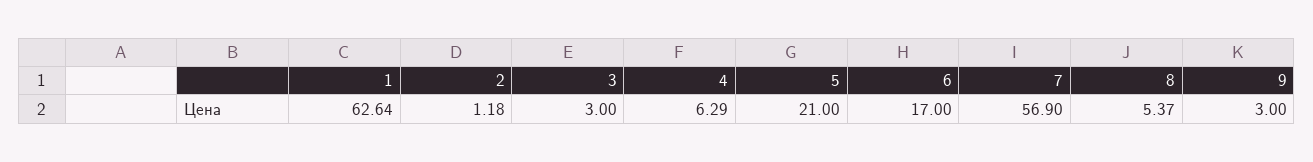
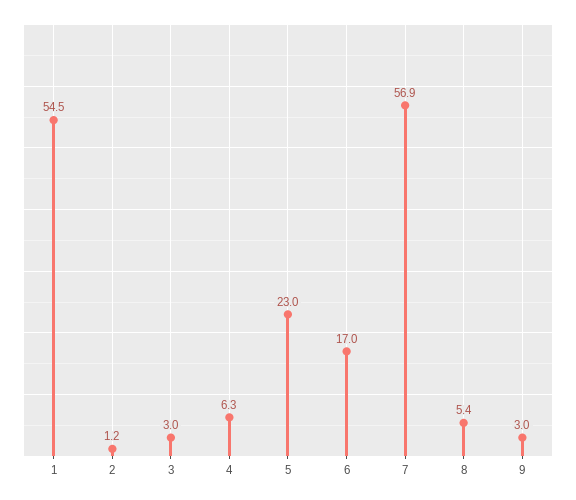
1: 62.64 -> 54.5
5: 21 -> 23

